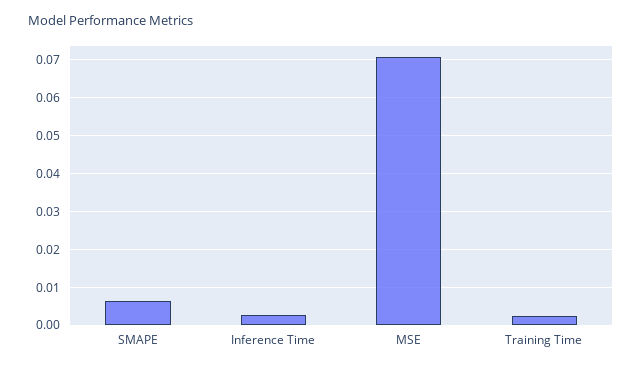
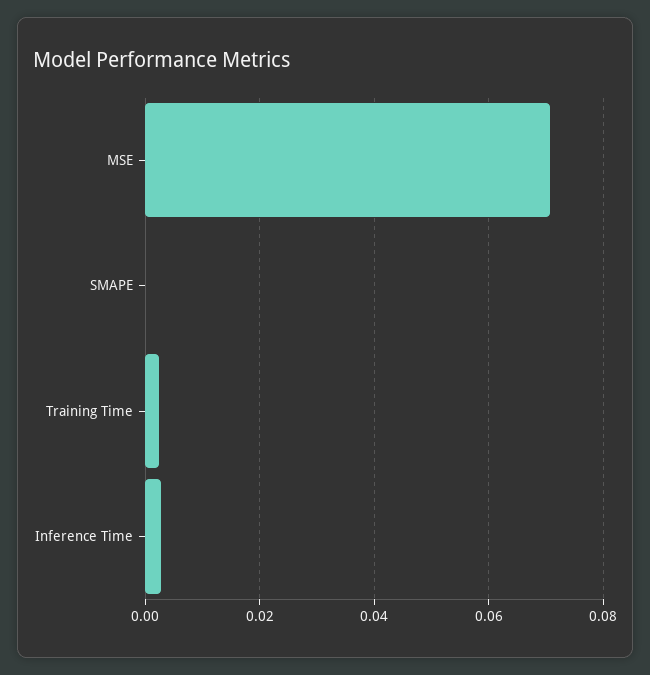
SMAPE: 0.006 -> 0

